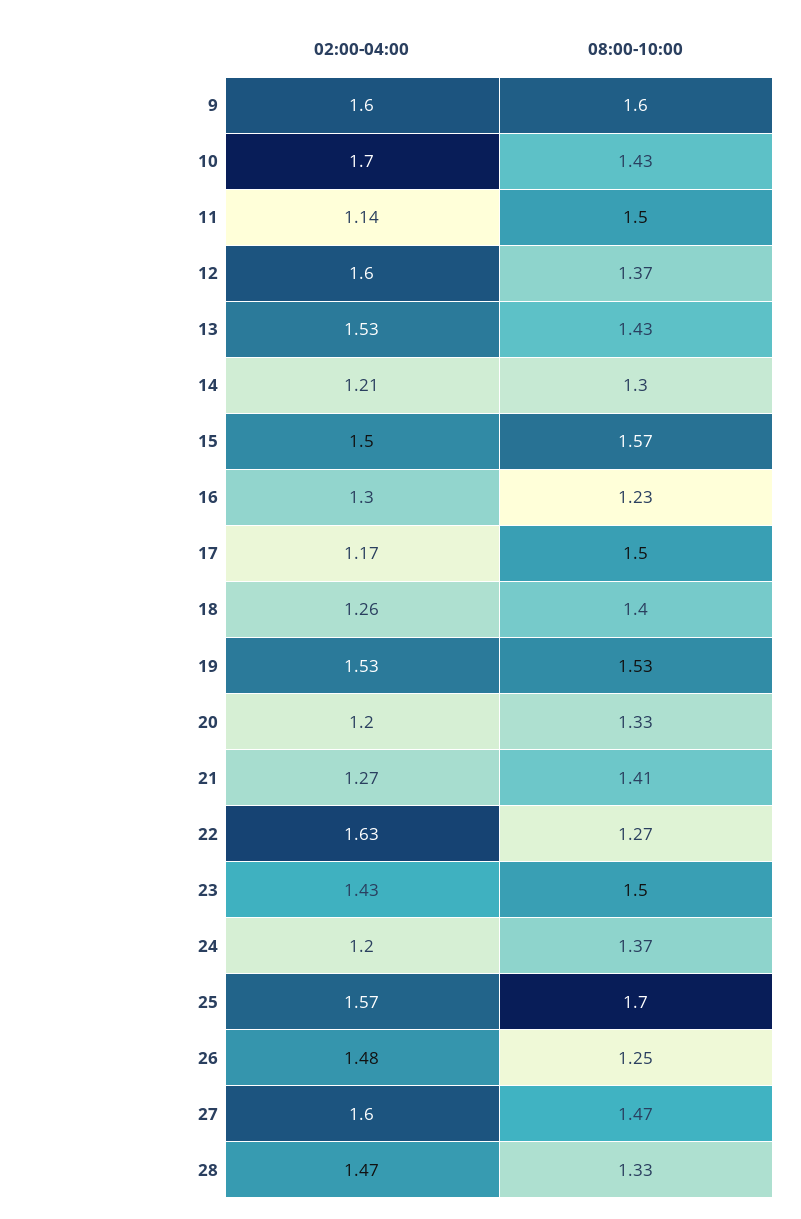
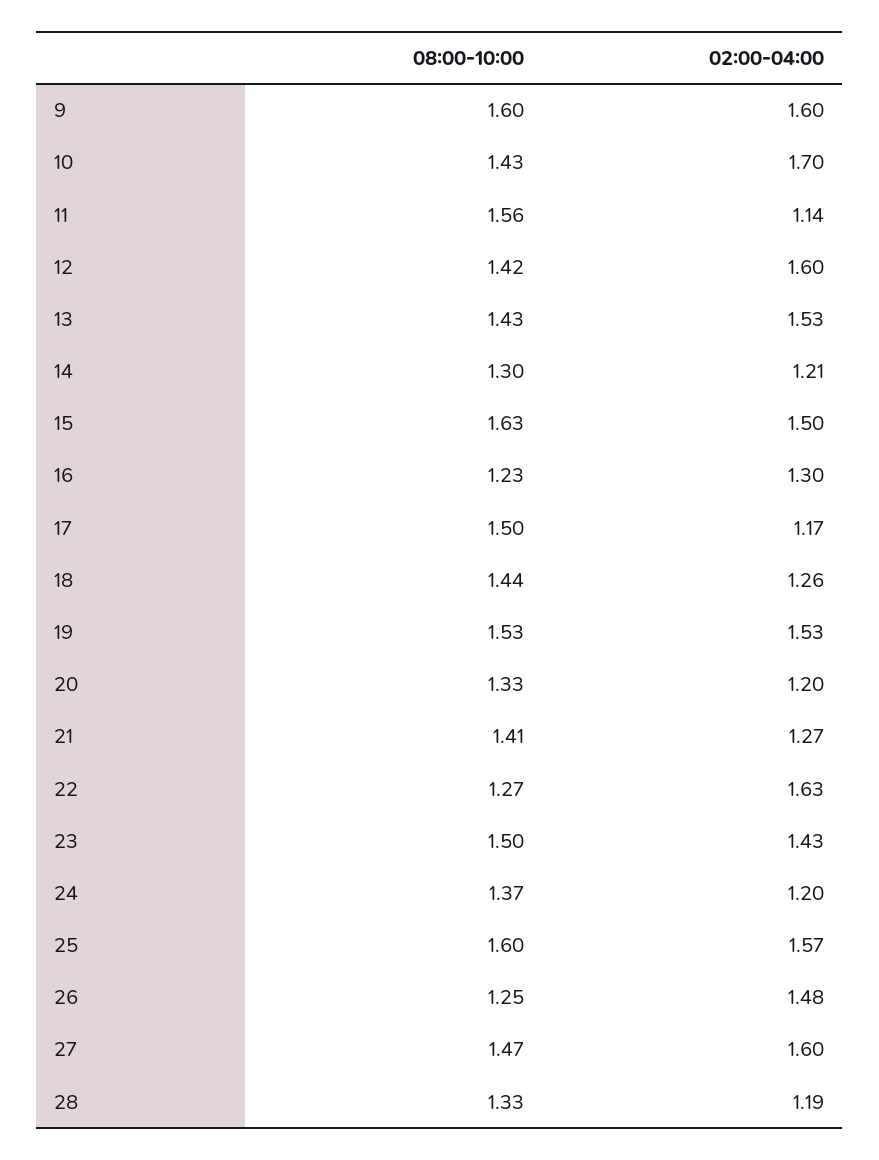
08:00-10:00, 11: 1.5 -> 1.56
08:00-10:00, 12: 1.37 -> 1.42
08:00-10:00, 15: 1.57 -> 1.63
08:00-10:00, 18: 1.4 -> 1.44
08:00-10:00, 25: 1.7 -> 1.6
02:00-04:00, 28: 1.47 -> 1.19

